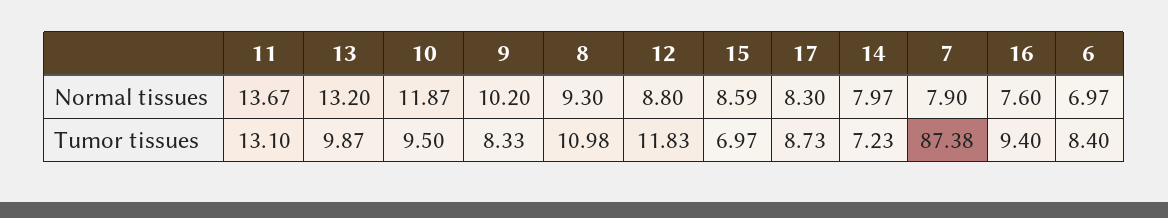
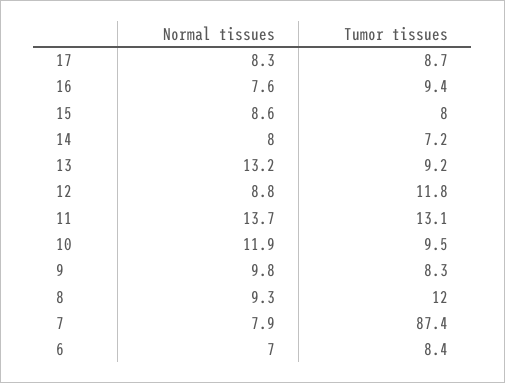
9, Normal tissues: 10.2 -> 9.8
13, Tumor tissues: 9.87 -> 9.2
8, Tumor tissues: 10.98 -> 12
15, Tumor tissues: 6.97 -> 8

